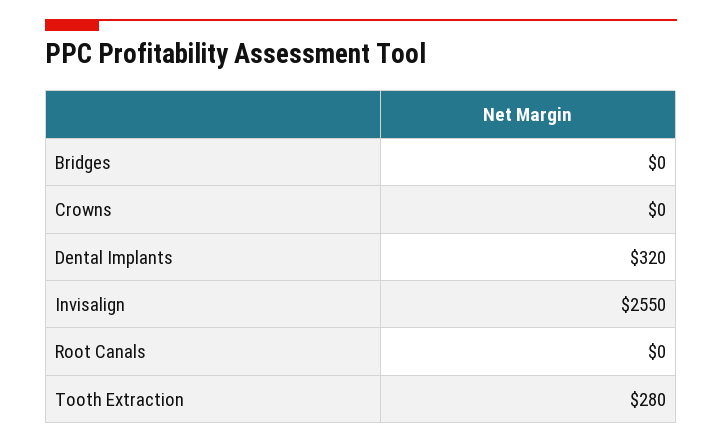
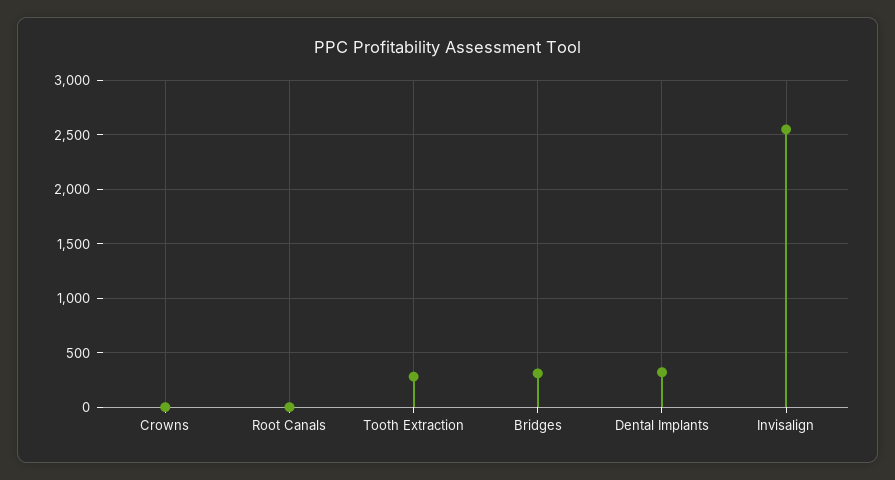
Bridges: 0 -> 300

